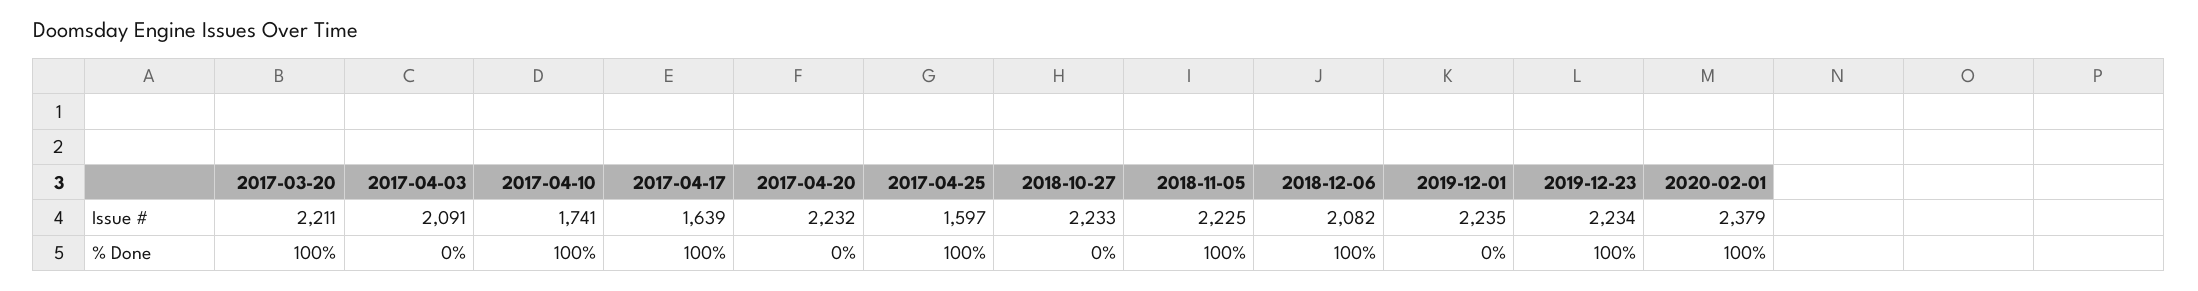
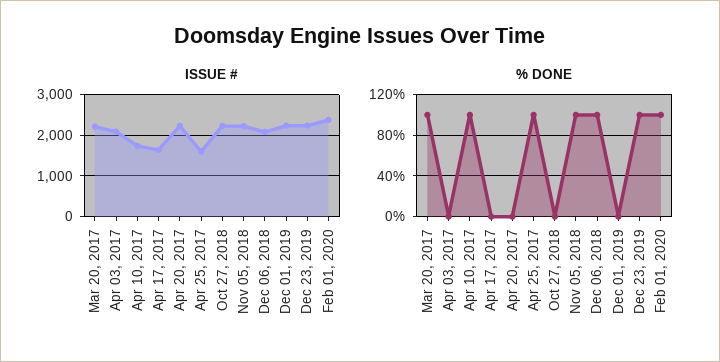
% Done, 2017-04-17: 100 -> 0

